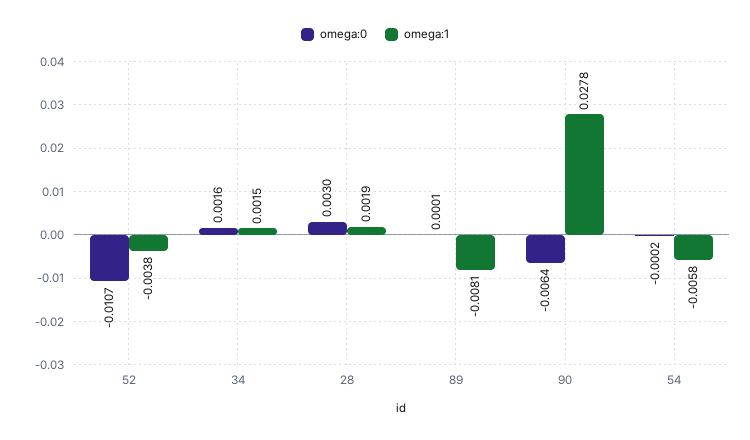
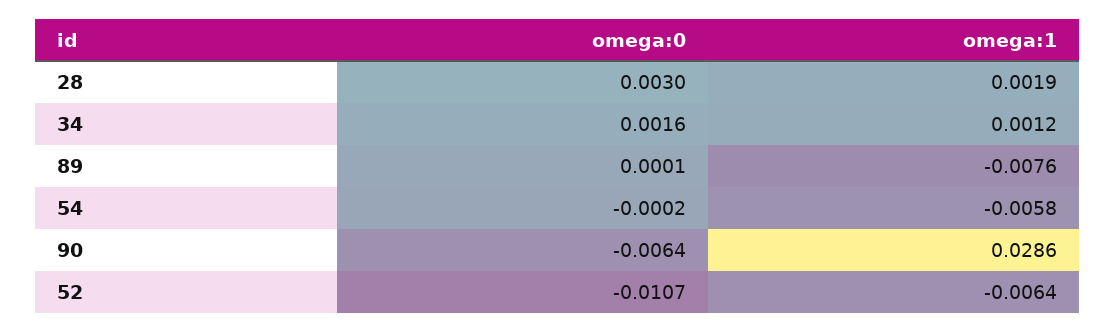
omega:1, 52: -0.0038 -> -0.0064
omega:1, 34: 0.0015 -> 0.0012
omega:1, 89: -0.0081 -> -0.0076
omega:1, 90: 0.0278 -> 0.0286

